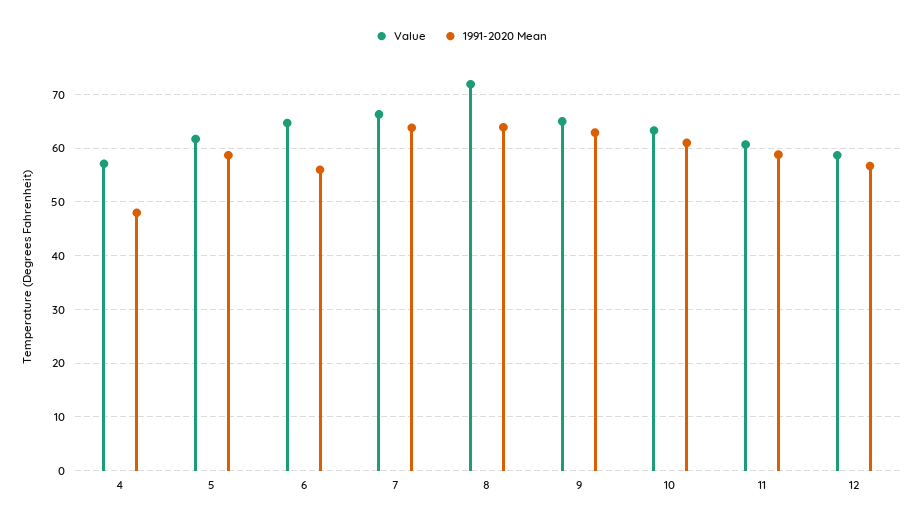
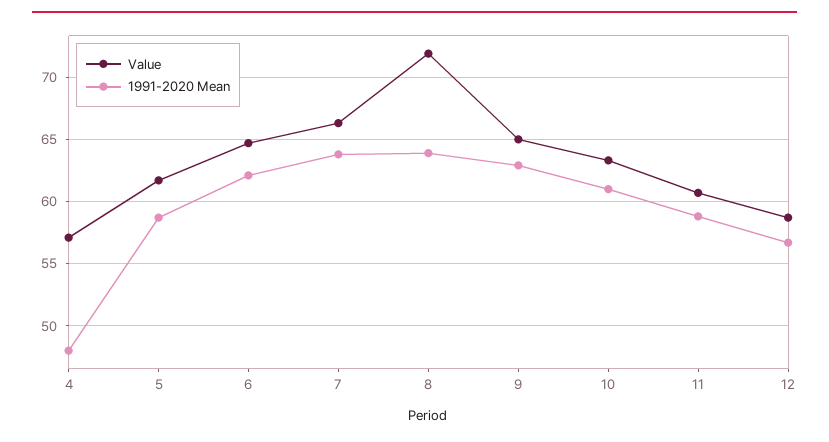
1991-2020 Mean, 6: 56 -> 62

